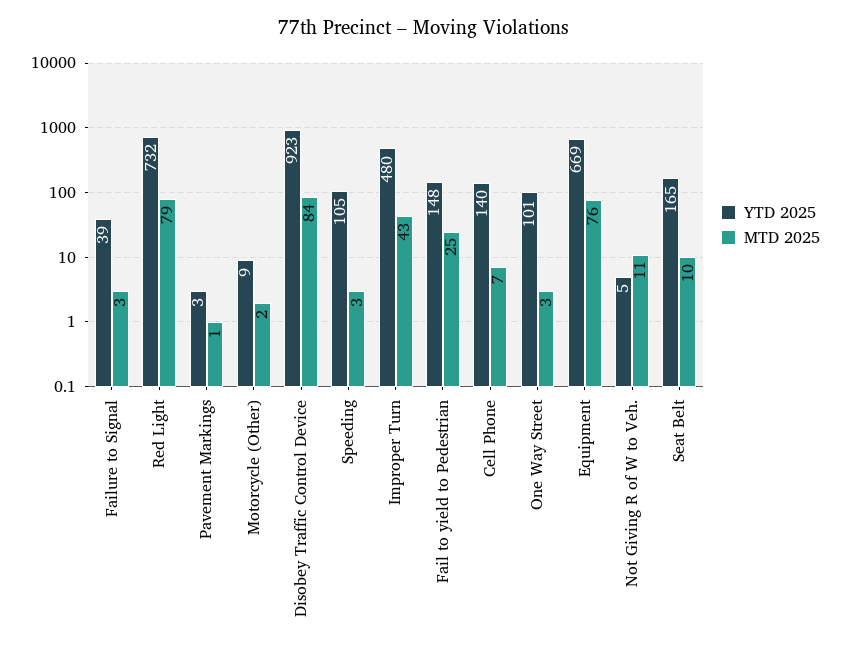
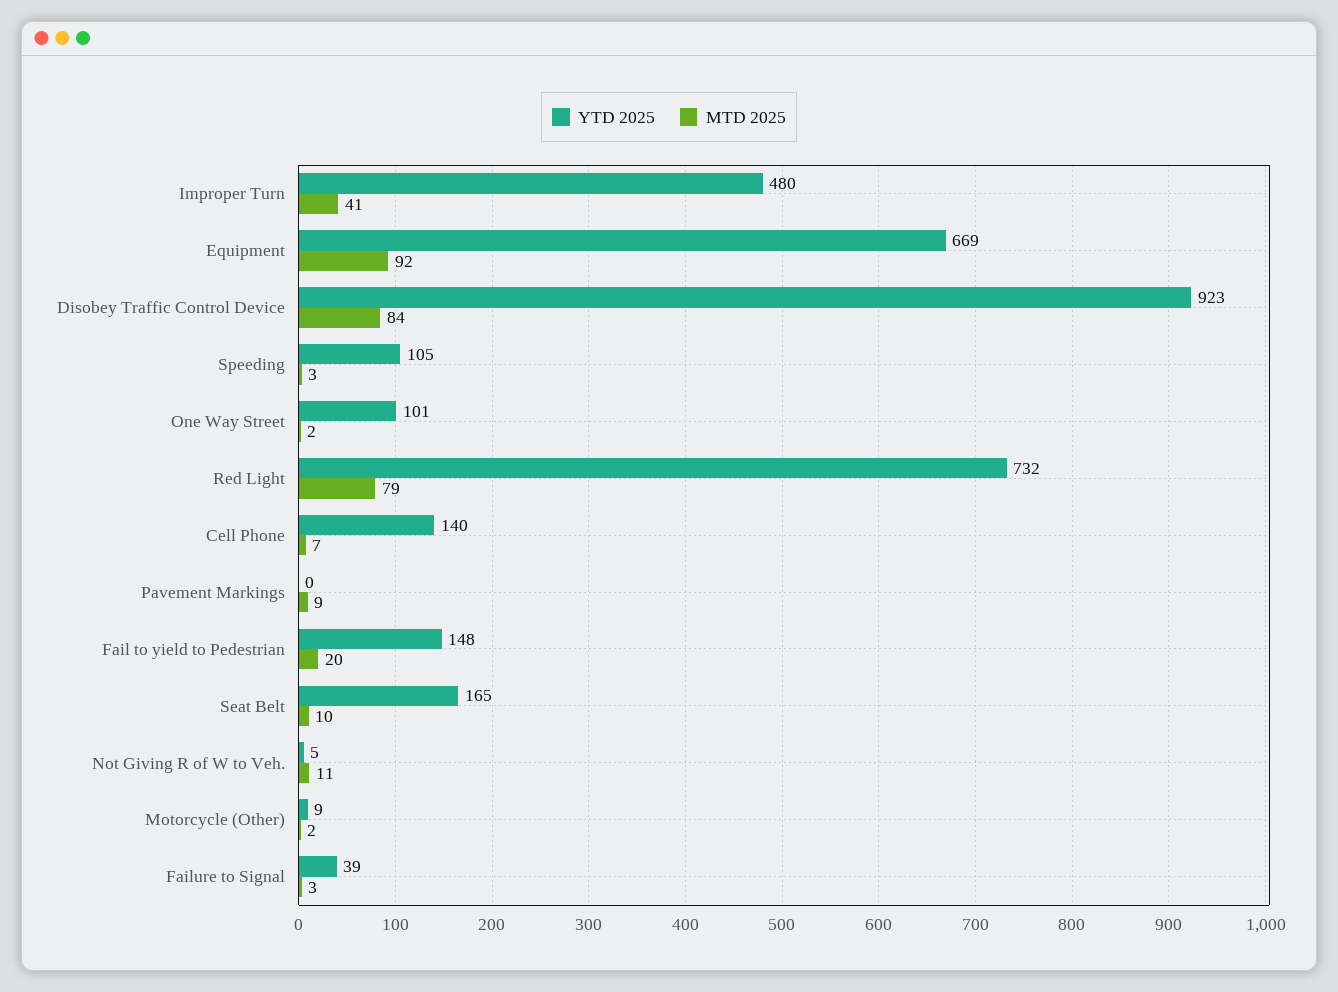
YTD 2025, Pavement Markings: 3 -> 0
MTD 2025, Pavement Markings: 1 -> 9
MTD 2025, Improper Turn: 43 -> 41
MTD 2025, Fail to yield to Pedestrian: 25 -> 20
MTD 2025, One Way Street: 3 -> 2
MTD 2025, Equipment: 76 -> 92

